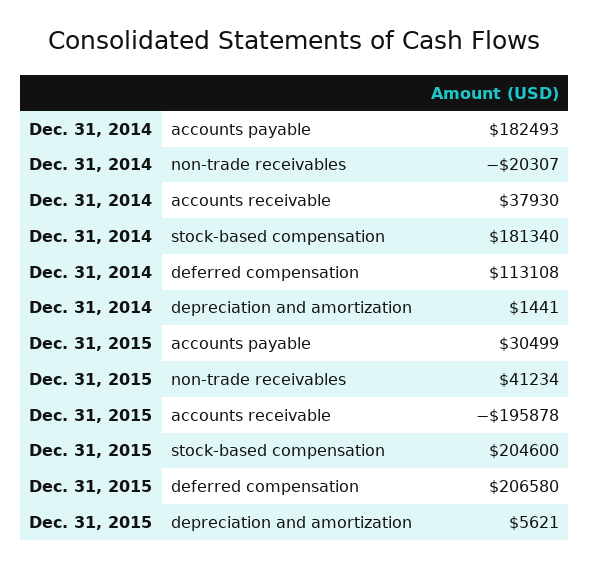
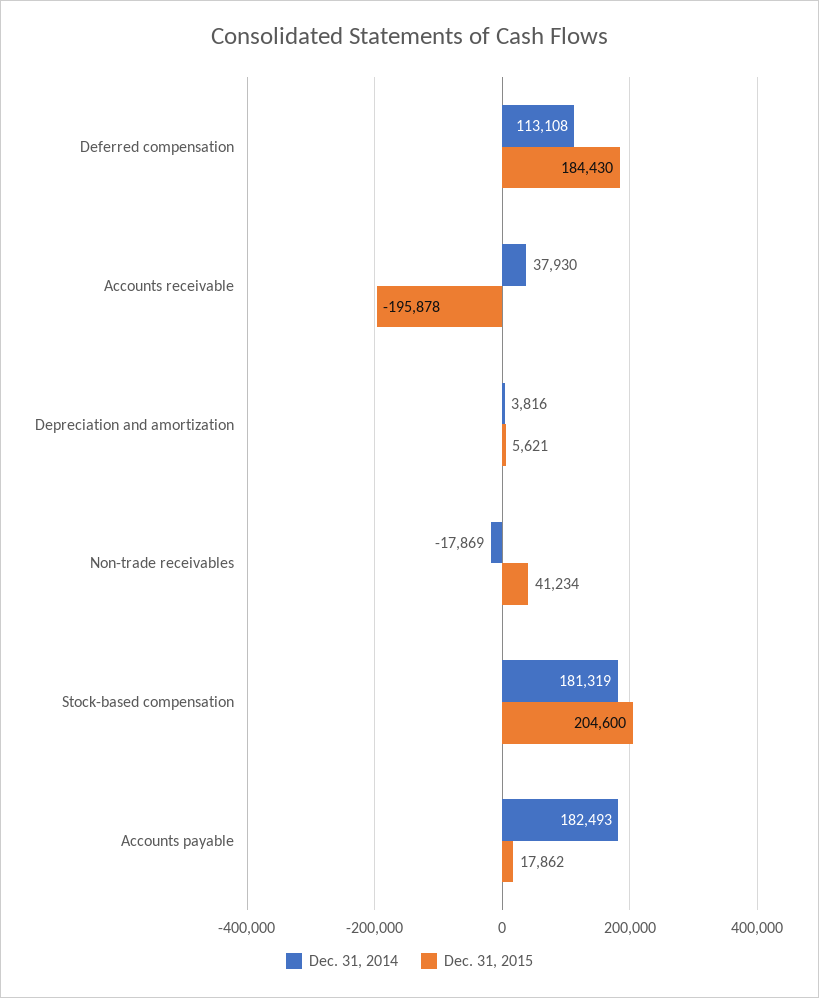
Dec. 31, 2014, non-trade receivables: -20307 -> -17869
Dec. 31, 2014, stock-based compensation: 181340 -> 181319
Dec. 31, 2014, depreciation and amortization: 1441 -> 3816
Dec. 31, 2015, accounts payable: 30499 -> 17862
Dec. 31, 2015, deferred compensation: 206580 -> 184430

